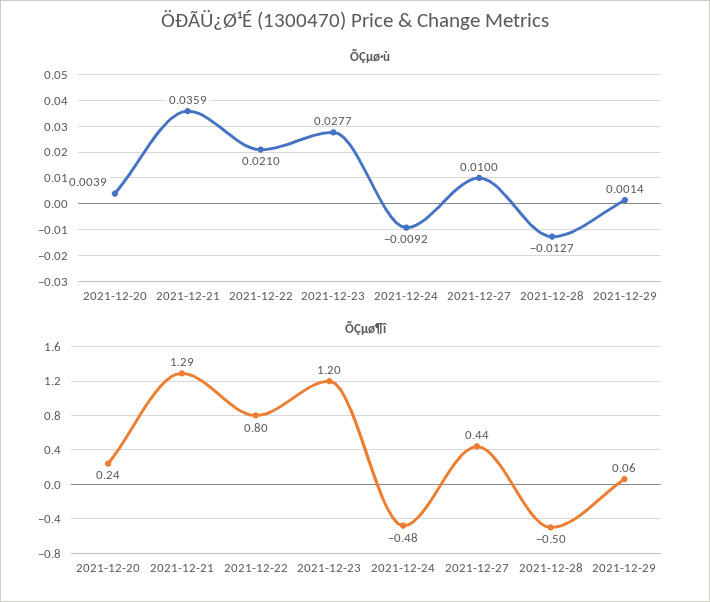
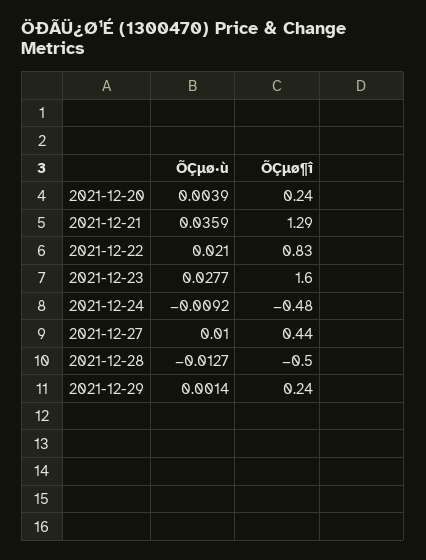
ÕÇµø¶î, 2021-12-22: 0.8 -> 0.83
ÕÇµø¶î, 2021-12-23: 1.2 -> 1.6
ÕÇµø¶î, 2021-12-29: 0.06 -> 0.24

